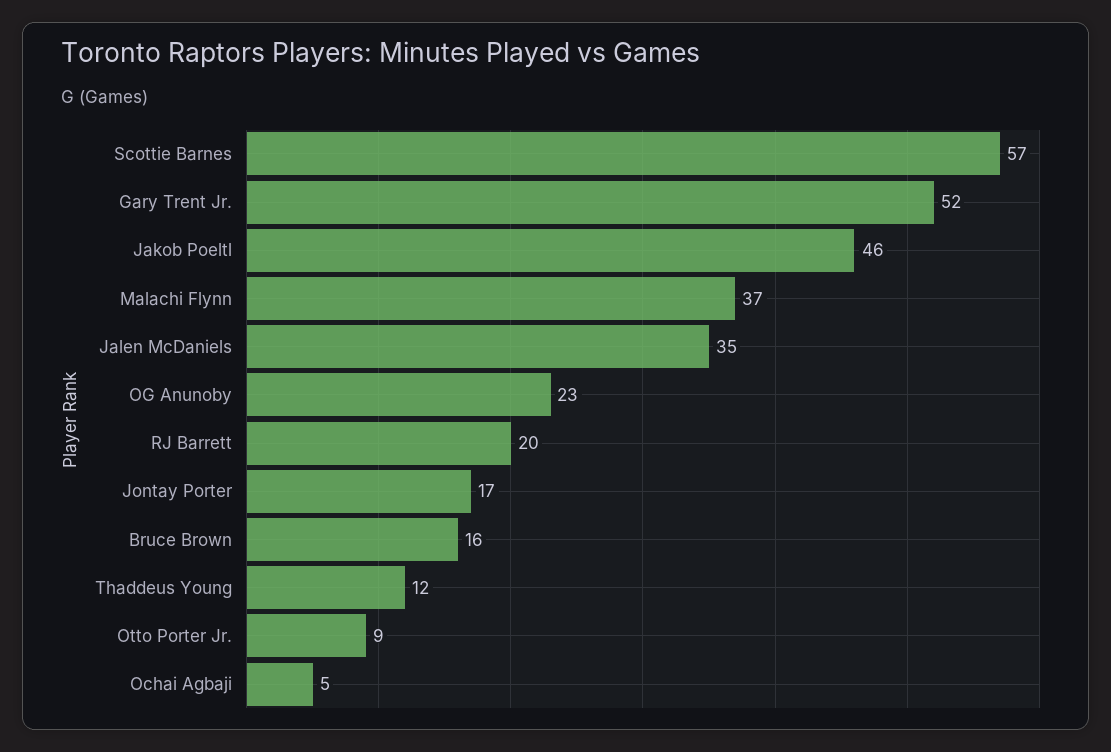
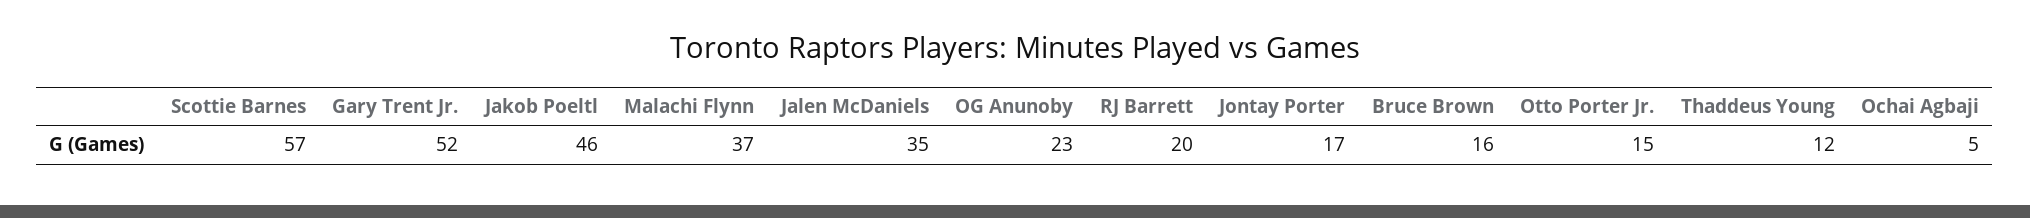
Otto Porter Jr.: 9 -> 15

